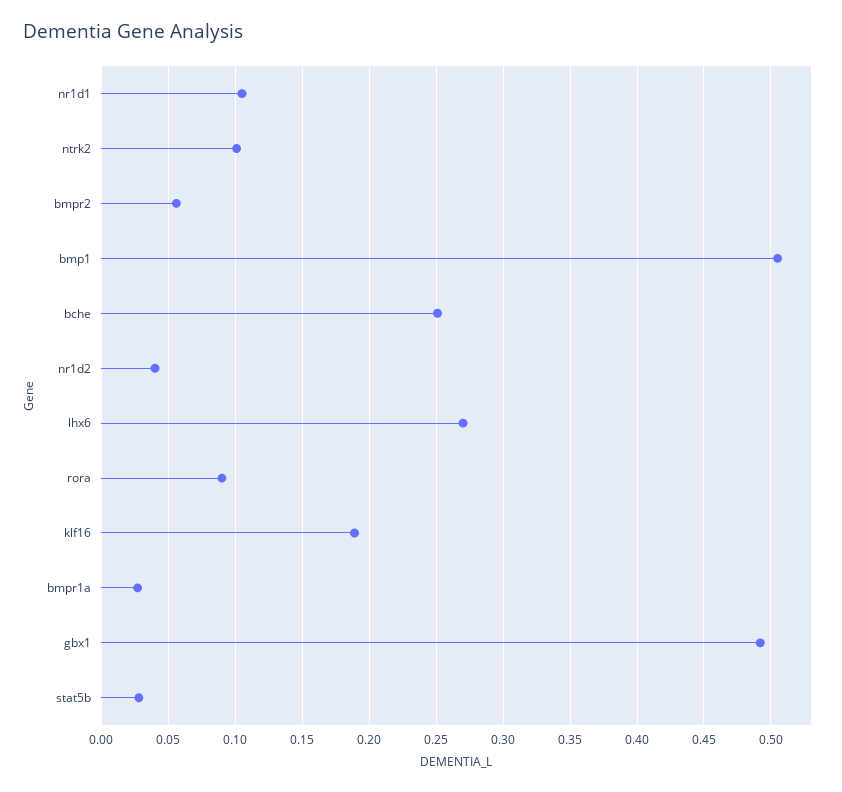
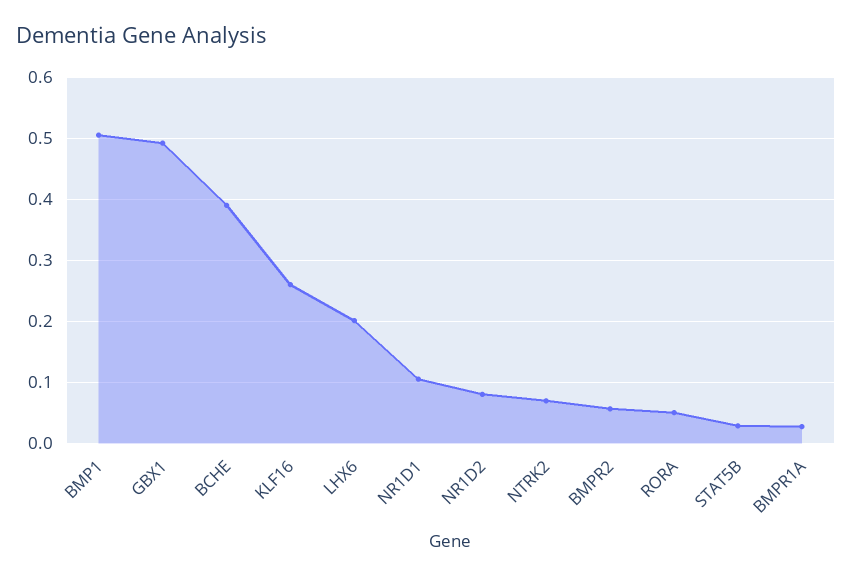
ntrk2: 0.1 -> 0.07
bche: 0.25 -> 0.39
nr1d2: 0.04 -> 0.08
lhx6: 0.27 -> 0.2
rora: 0.09 -> 0.05
klf16: 0.19 -> 0.26

